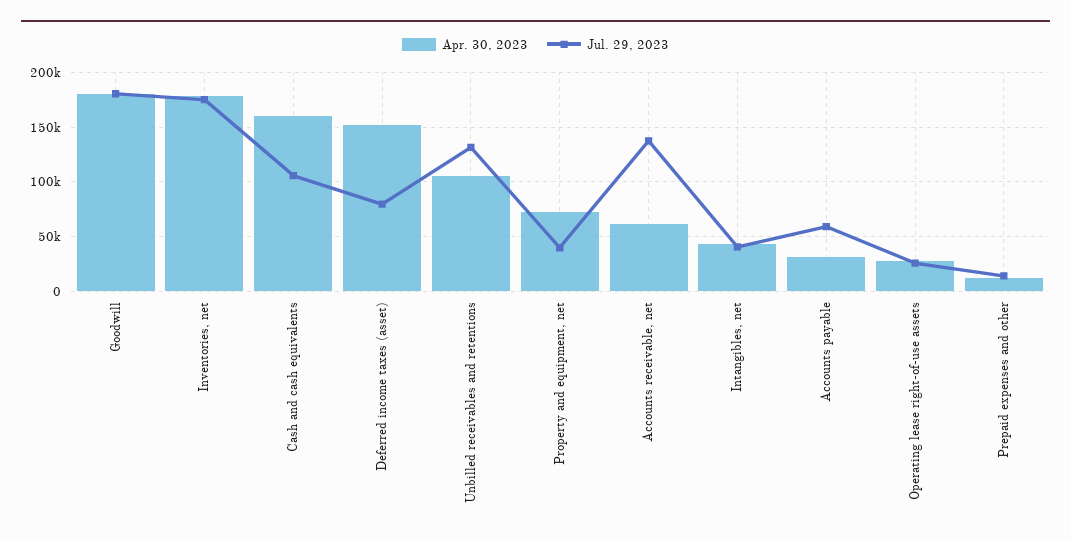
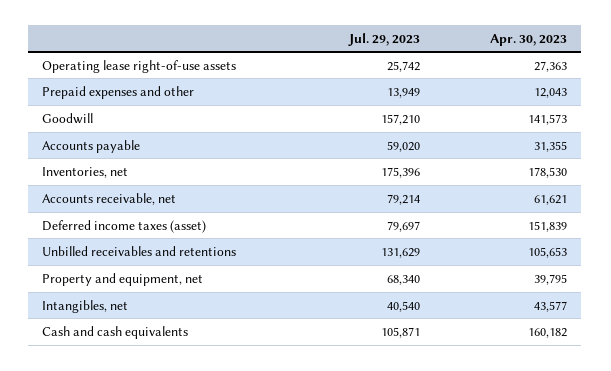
Apr. 30, 2023, Goodwill: 180000 -> 141573
Jul. 29, 2023, Goodwill: 180000 -> 157210
Apr. 30, 2023, Property and equipment, net: 70000 -> 39795
Jul. 29, 2023, Property and equipment, net: 40000 -> 68340
Jul. 29, 2023, Accounts receivable, net: 140000 -> 79214

